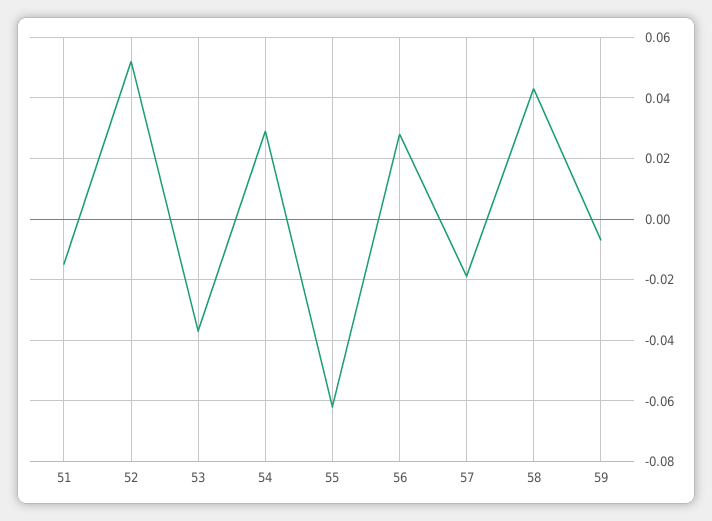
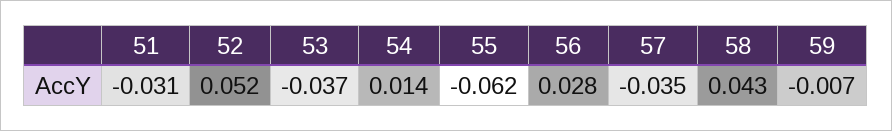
51: -0.015 -> -0.031
54: 0.03 -> 0.014
57: -0.02 -> -0.035

